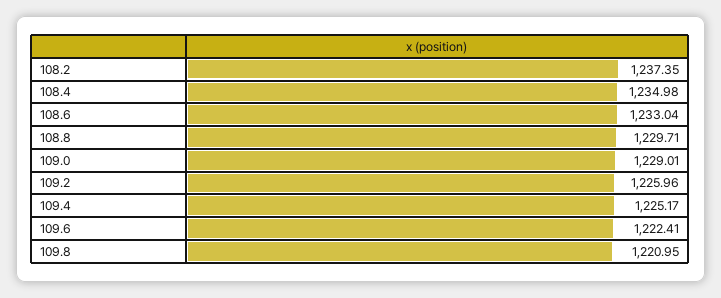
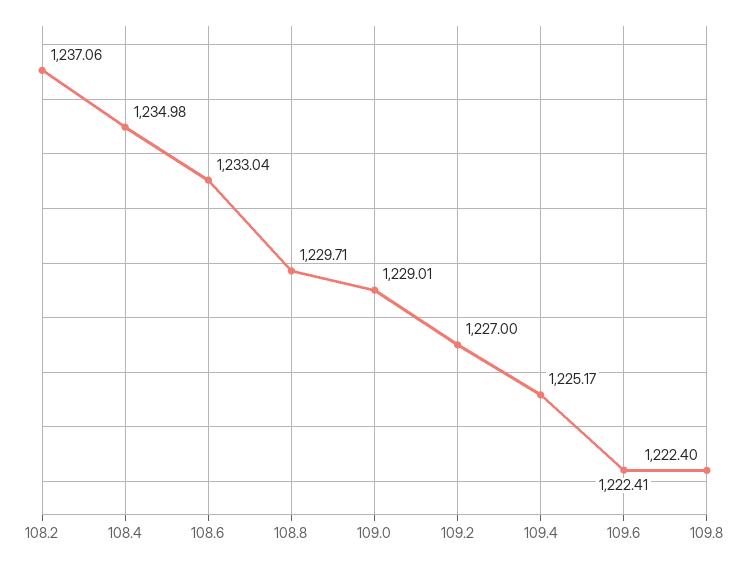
108.2: 1237.35 -> 1237.06
109.2: 1225.96 -> 1227
109.8: 1220.95 -> 1222.4

